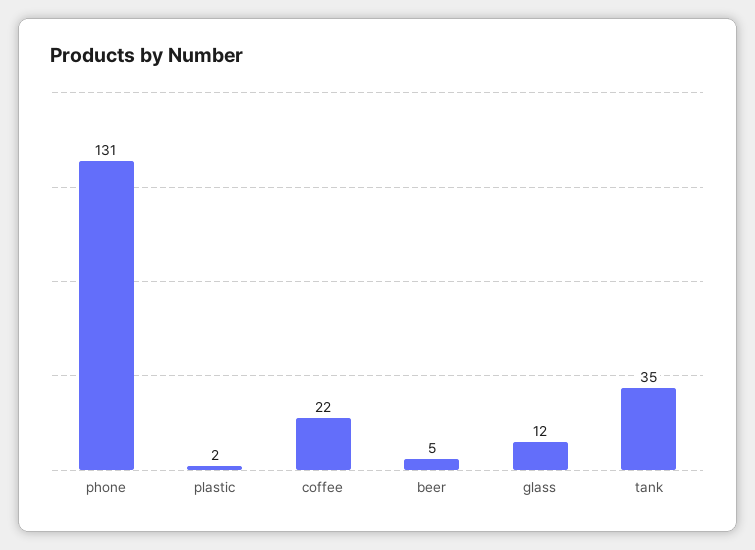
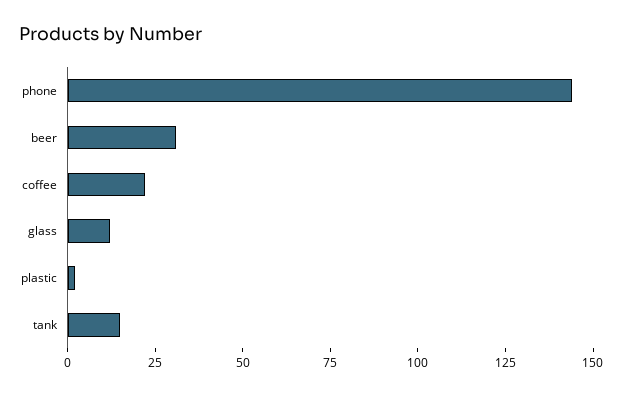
phone: 131 -> 145
beer: 5 -> 30
tank: 35 -> 15

